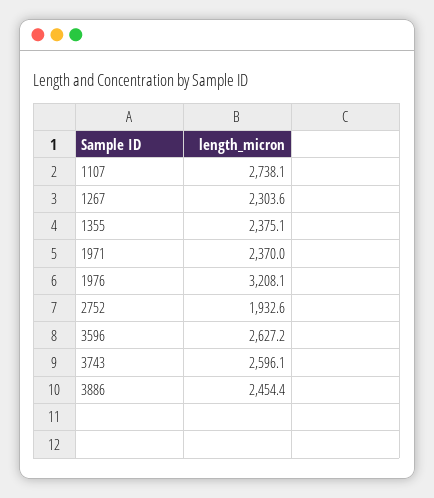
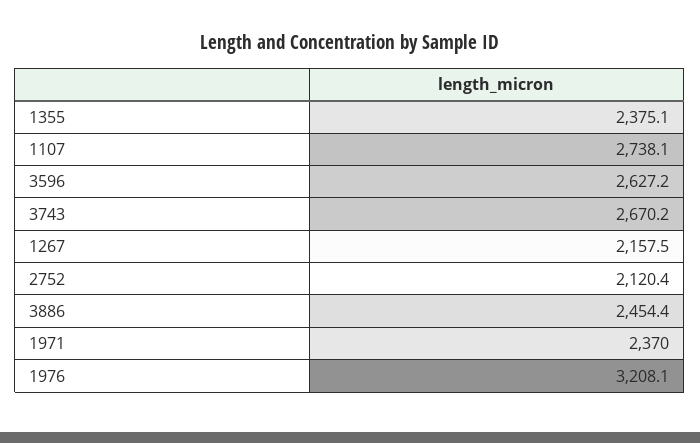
1267: 2303.6 -> 2157.5
2752: 1932.6 -> 2120.4
3743: 2596.1 -> 2670.2

